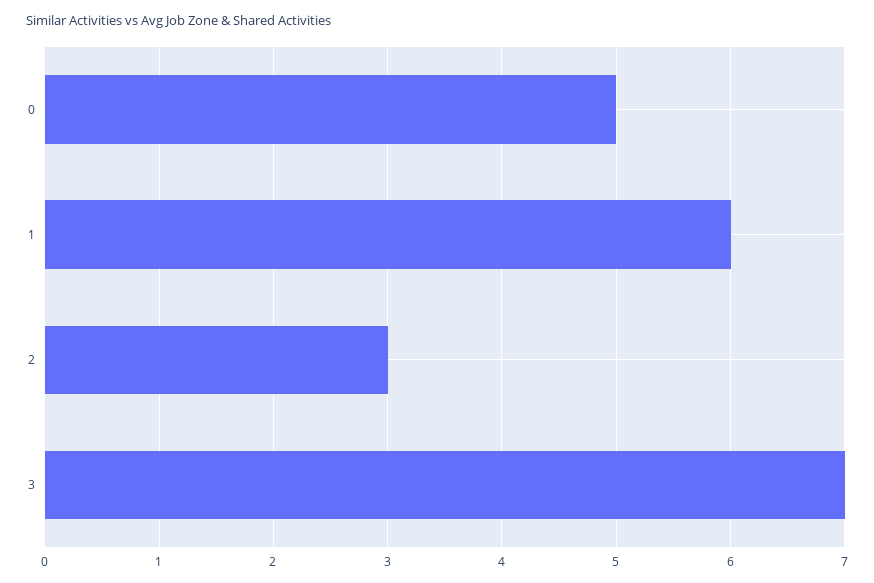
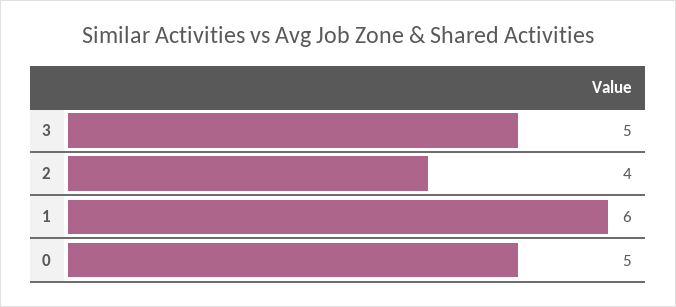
2: 3 -> 4
3: 7 -> 5

